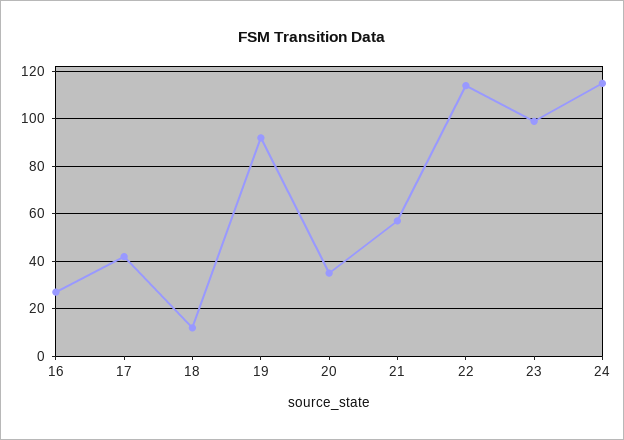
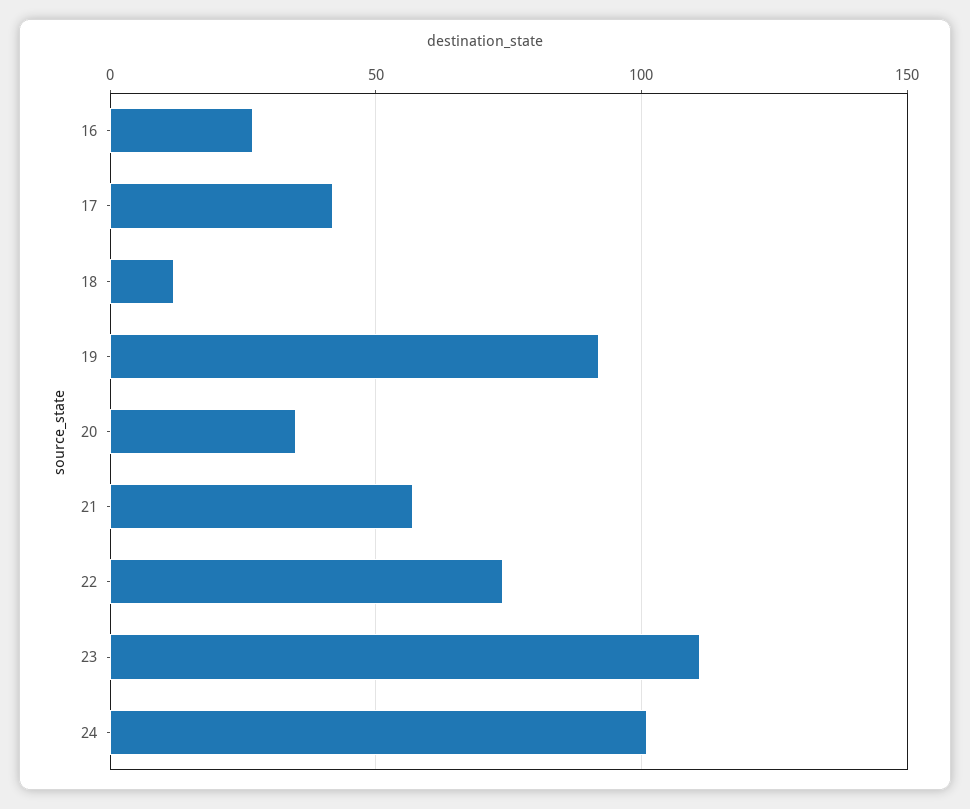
22: 115 -> 75
23: 100 -> 110
24: 115 -> 100

